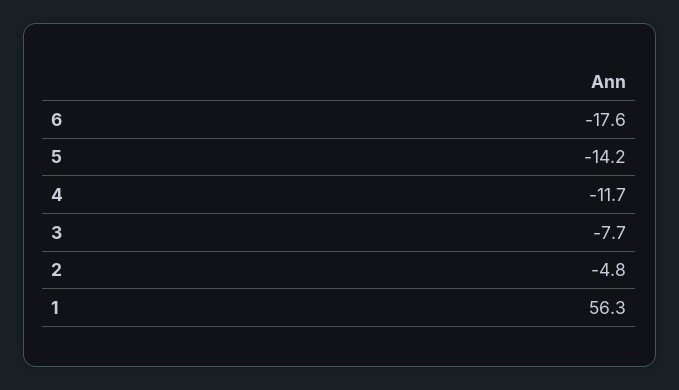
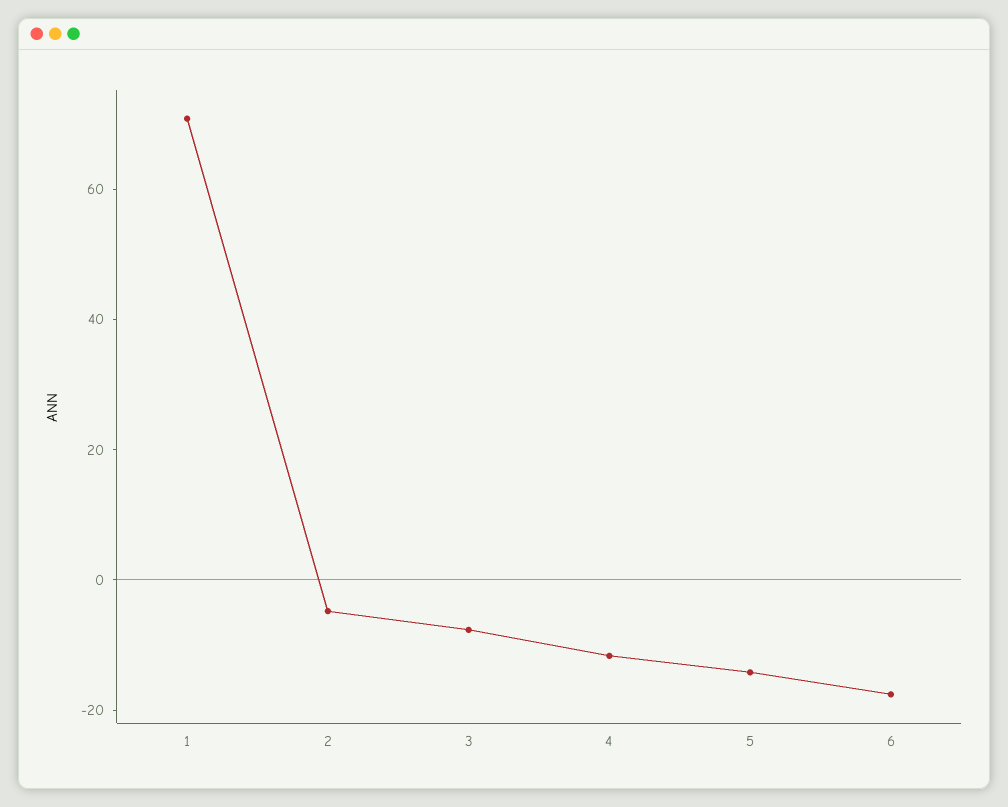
1: 56.3 -> 70

